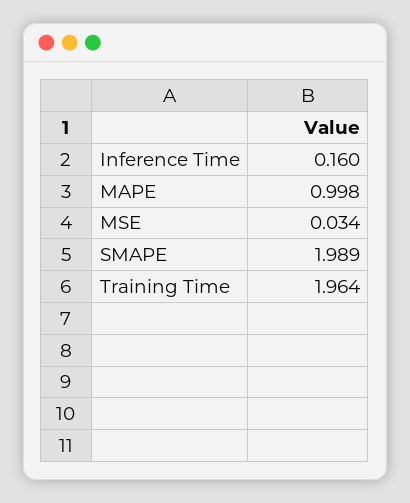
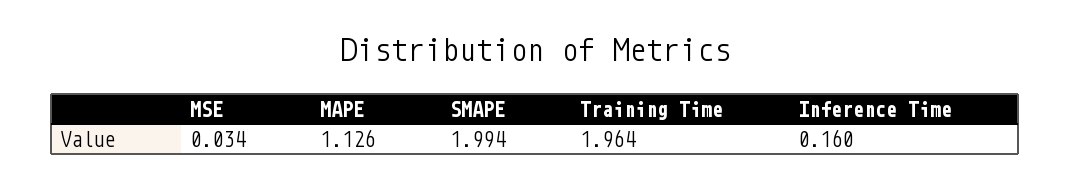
MAPE: 0.998 -> 1.126
SMAPE: 1.989 -> 1.994

